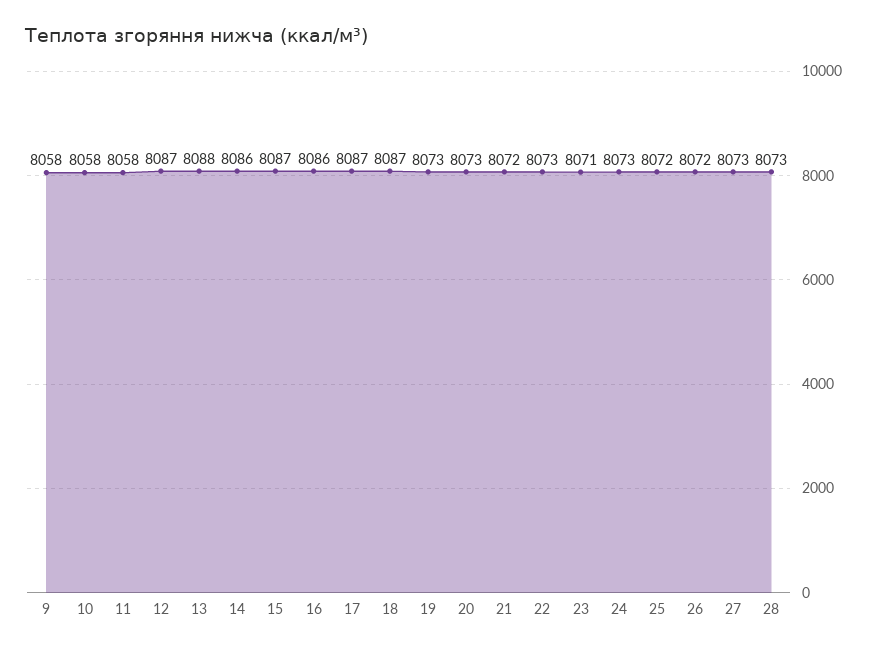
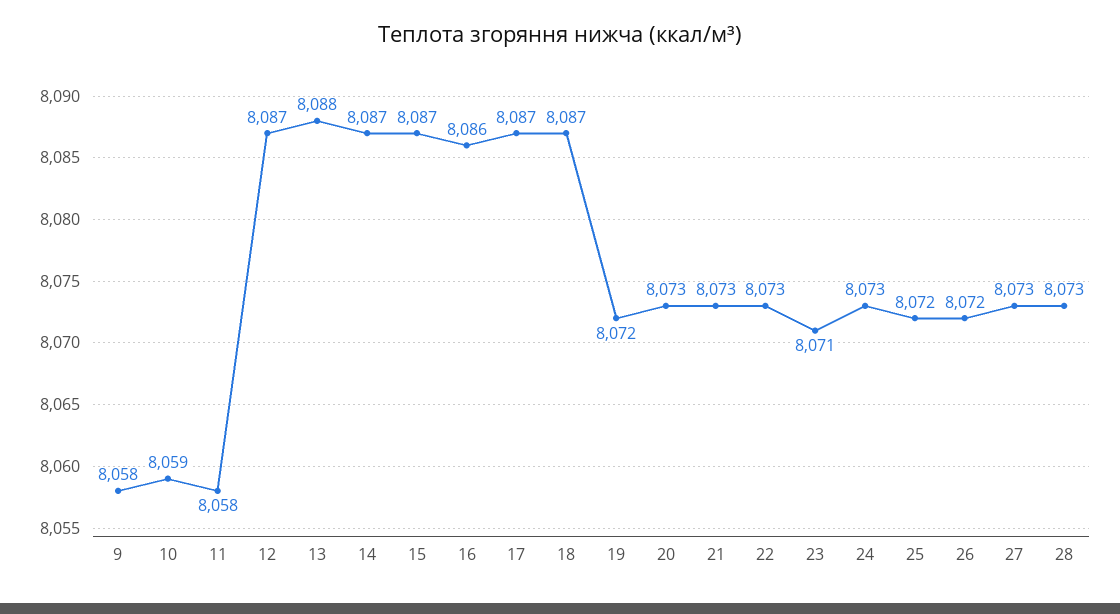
10: 8058 -> 8059
14: 8086 -> 8087
19: 8073 -> 8072
21: 8072 -> 8073

